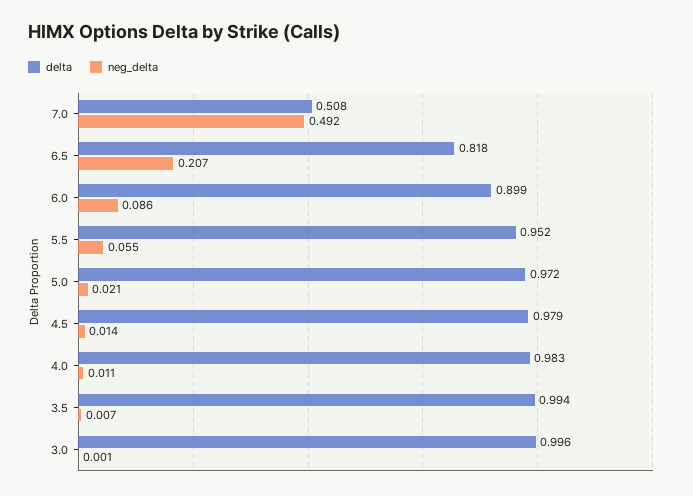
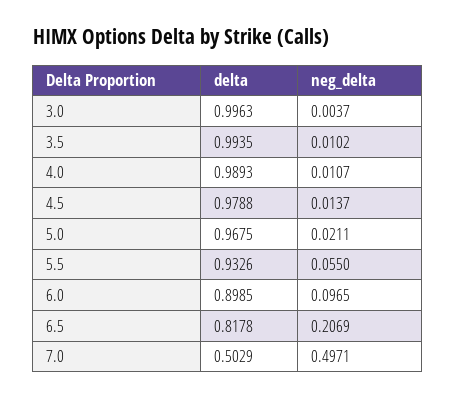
delta, 7.0: 0.508 -> 0.5029
neg_delta, 7.0: 0.492 -> 0.4971
neg_delta, 6.0: 0.086 -> 0.0965
delta, 5.5: 0.952 -> 0.9326
delta, 5.0: 0.972 -> 0.9675
delta, 4.0: 0.983 -> 0.9893
neg_delta, 3.5: 0.007 -> 0.0102
neg_delta, 3.0: 0.001 -> 0.0037

